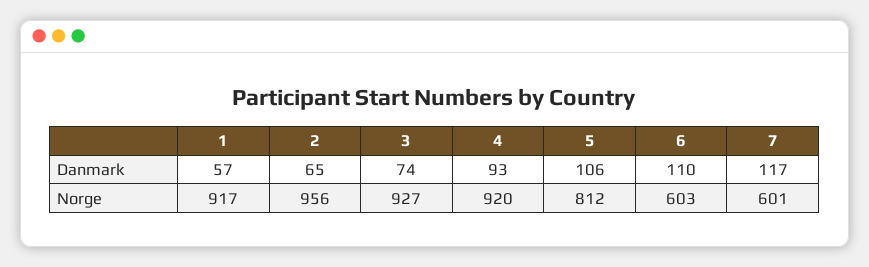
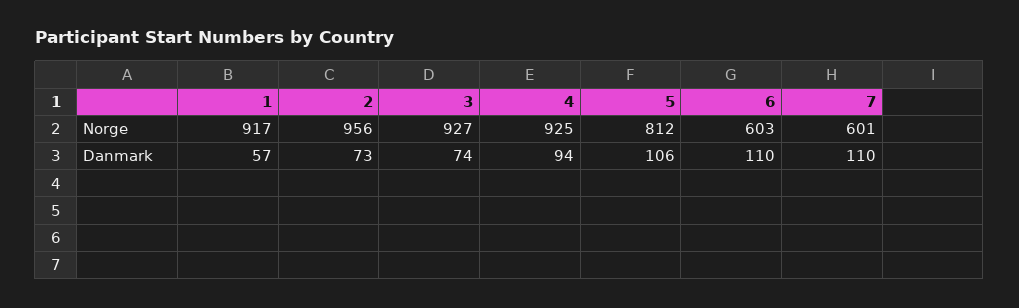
2, Danmark: 65 -> 73
4, Danmark: 93 -> 94
7, Danmark: 117 -> 110
4, Norge: 920 -> 925

